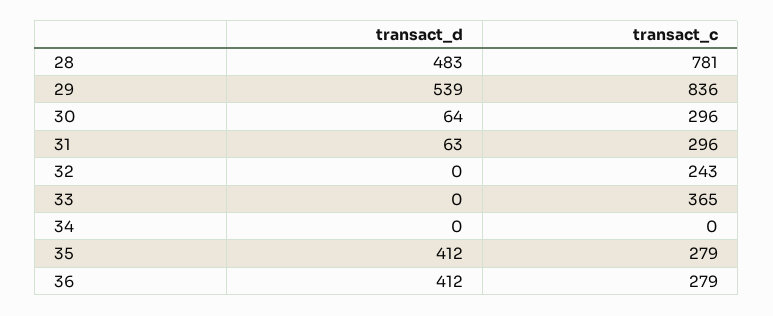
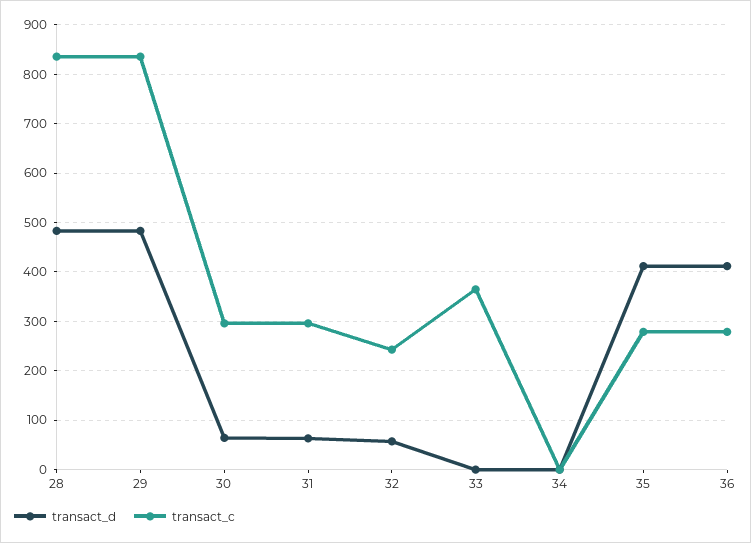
transact_c, 28: 781 -> 840
transact_d, 29: 539 -> 480
transact_d, 32: 0 -> 60

